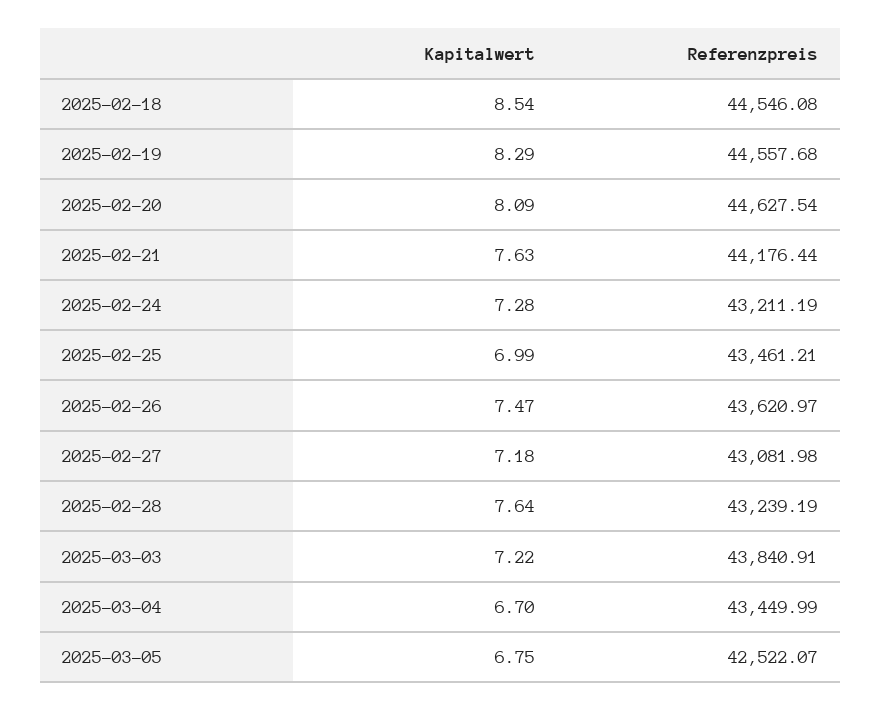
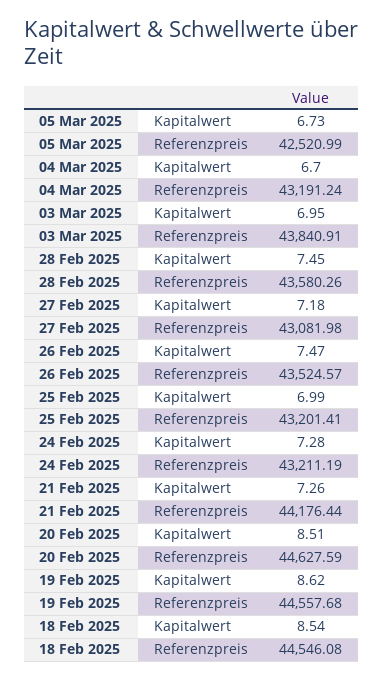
Kapitalwert, 2025-02-19: 8.29 -> 8.62
Kapitalwert, 2025-02-20: 8.09 -> 8.51
Referenzpreis, 2025-02-20: 44627.54 -> 44627.59
Kapitalwert, 2025-02-21: 7.63 -> 7.26
Referenzpreis, 2025-02-25: 43461.21 -> 43201.41
Referenzpreis, 2025-02-26: 43620.97 -> 43524.57
Kapitalwert, 2025-02-28: 7.64 -> 7.45
Referenzpreis, 2025-02-28: 43239.19 -> 43580.26
Kapitalwert, 2025-03-03: 7.22 -> 6.95
Referenzpreis, 2025-03-04: 43449.99 -> 43191.24
Kapitalwert, 2025-03-05: 6.75 -> 6.73
Referenzpreis, 2025-03-05: 42522.07 -> 42520.99

